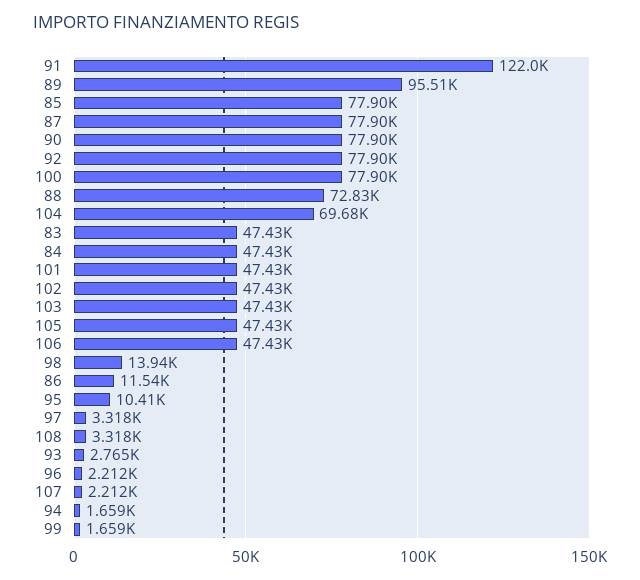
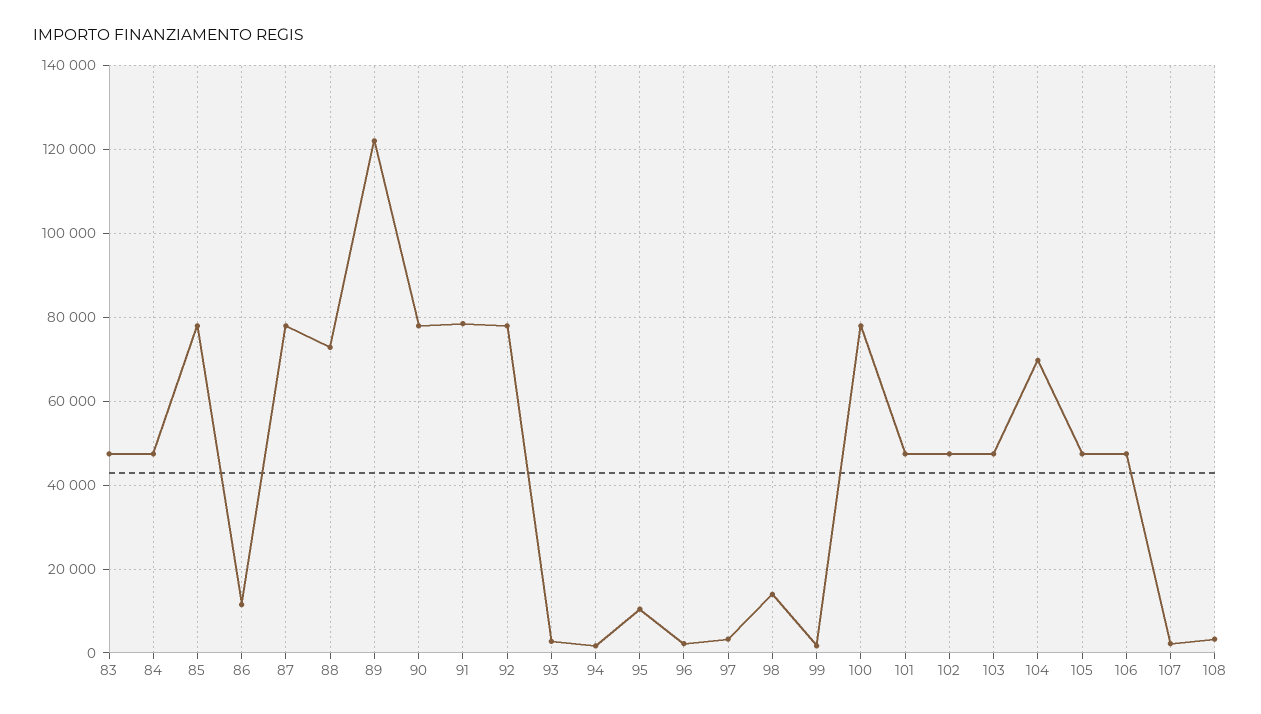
91: 122000 -> 78000
89: 95510 -> 122000

